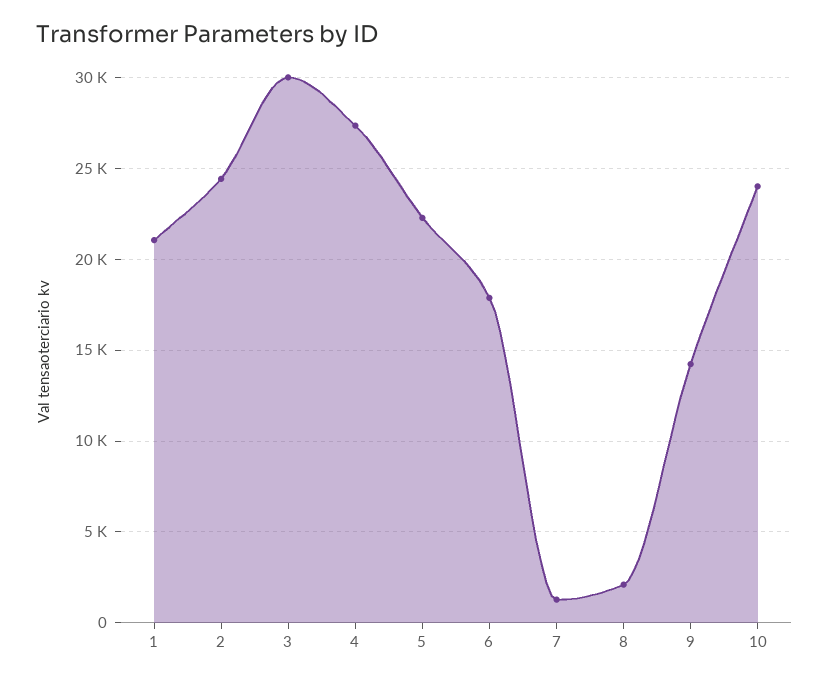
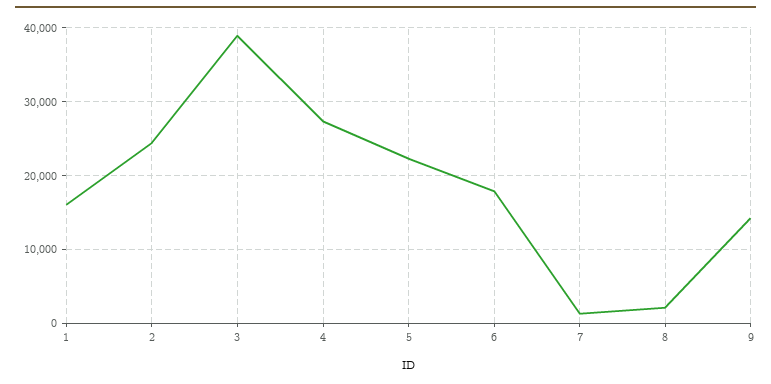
1: 21000 -> 16000
3: 30000 -> 39000
10: 24000 -> none

